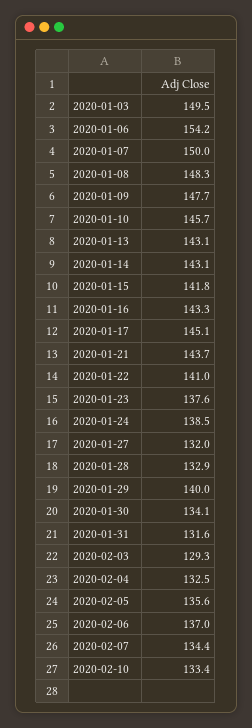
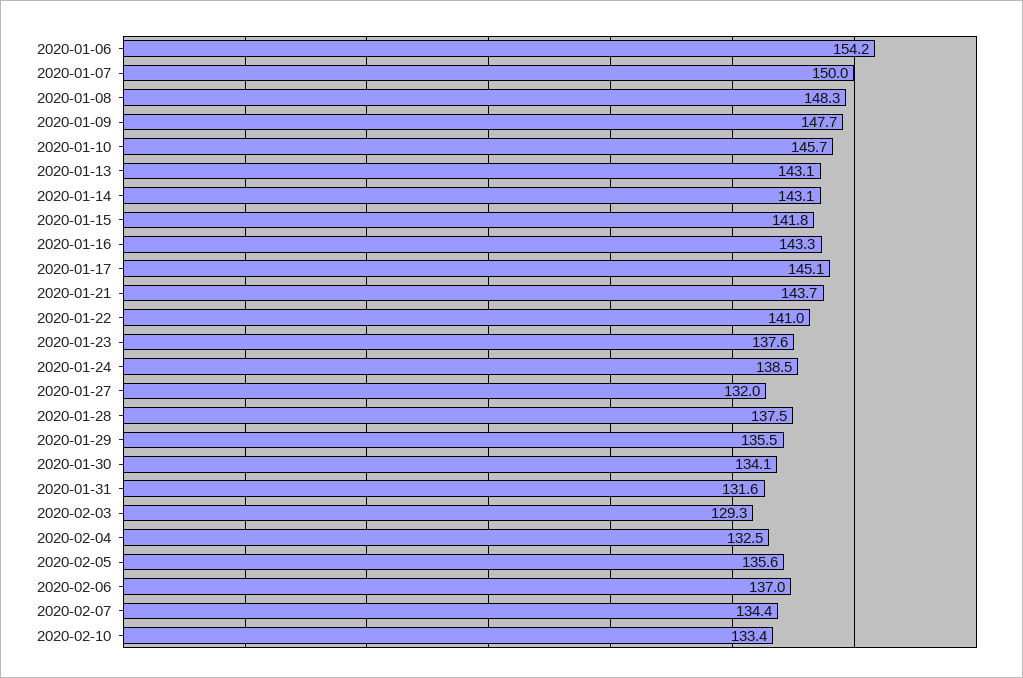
2020-01-03: 149.5 -> none
2020-01-28: 132.9 -> 137.5
2020-01-29: 140 -> 135.5

